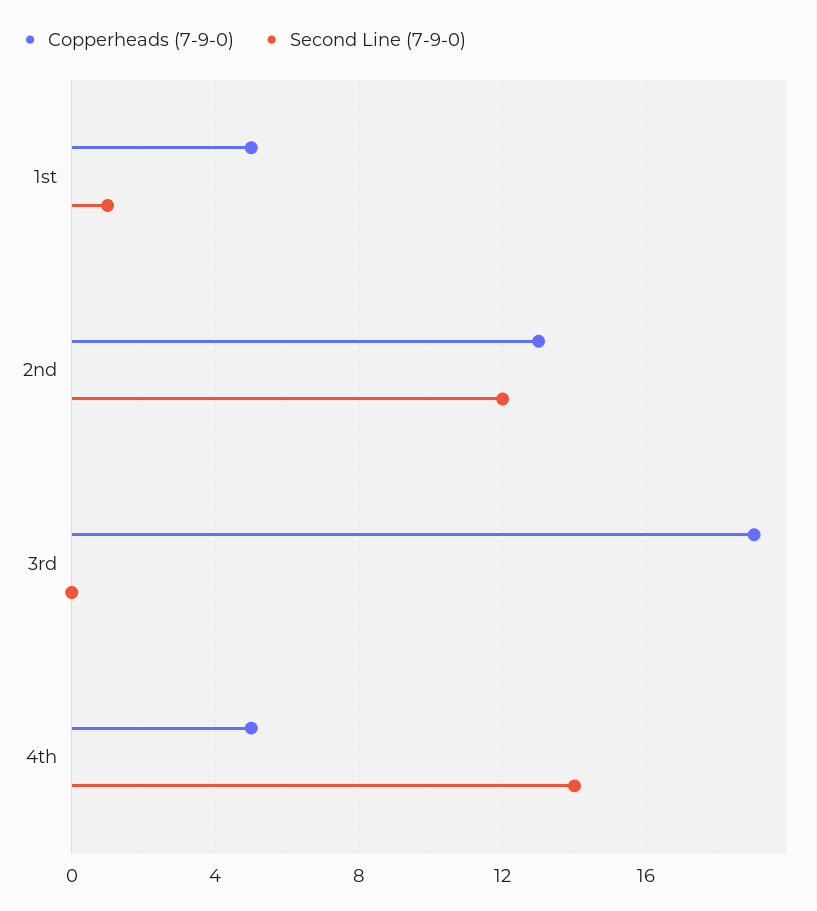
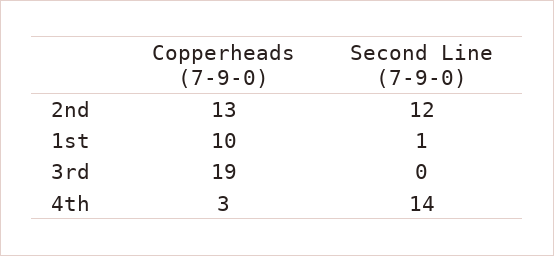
Copperheads (7-9-0), 1st: 5 -> 10
Copperheads (7-9-0), 4th: 5 -> 3

